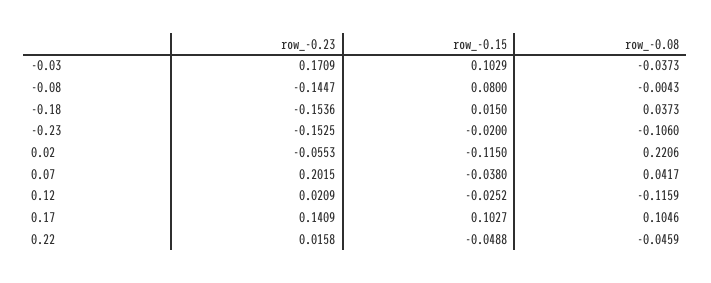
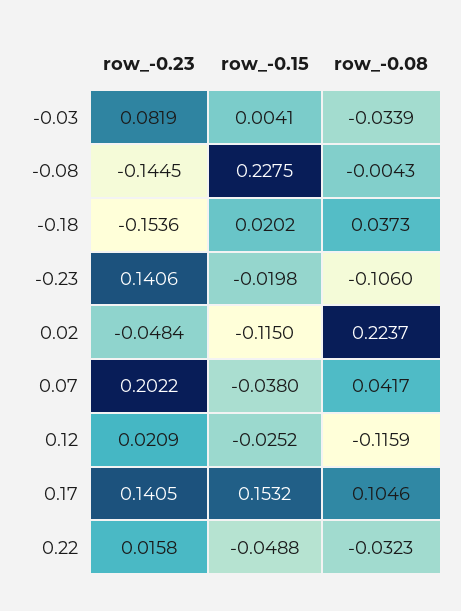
row_-0.23, -0.03: 0.1709 -> 0.0819
row_-0.15, -0.03: 0.1029 -> 0.0041
row_-0.08, -0.03: -0.0373 -> -0.0339
row_-0.23, -0.08: -0.1447 -> -0.1445
row_-0.15, -0.08: 0.08 -> 0.2275
row_-0.15, -0.18: 0.015 -> 0.0202
row_-0.23, -0.23: -0.1525 -> 0.1406
row_-0.15, -0.23: -0.02 -> -0.0198
row_-0.23, 0.02: -0.0553 -> -0.0484
row_-0.08, 0.02: 0.2206 -> 0.2237
row_-0.23, 0.07: 0.2015 -> 0.2022
row_-0.23, 0.17: 0.1409 -> 0.1405
row_-0.15, 0.17: 0.1027 -> 0.1532
row_-0.08, 0.22: -0.0459 -> -0.0323

